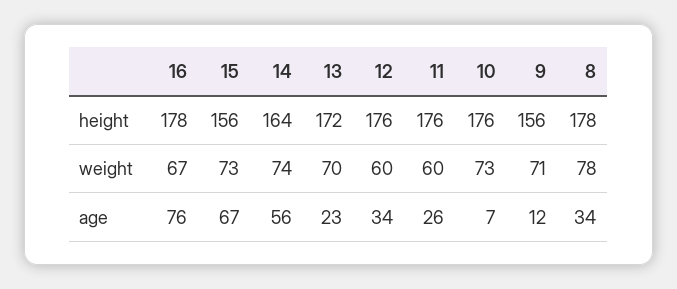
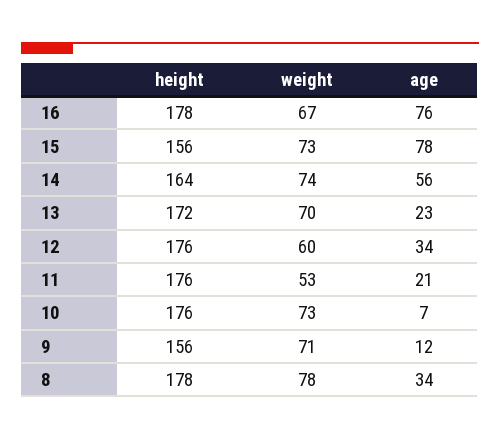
11, weight: 60 -> 53
15, age: 67 -> 78
11, age: 26 -> 21

